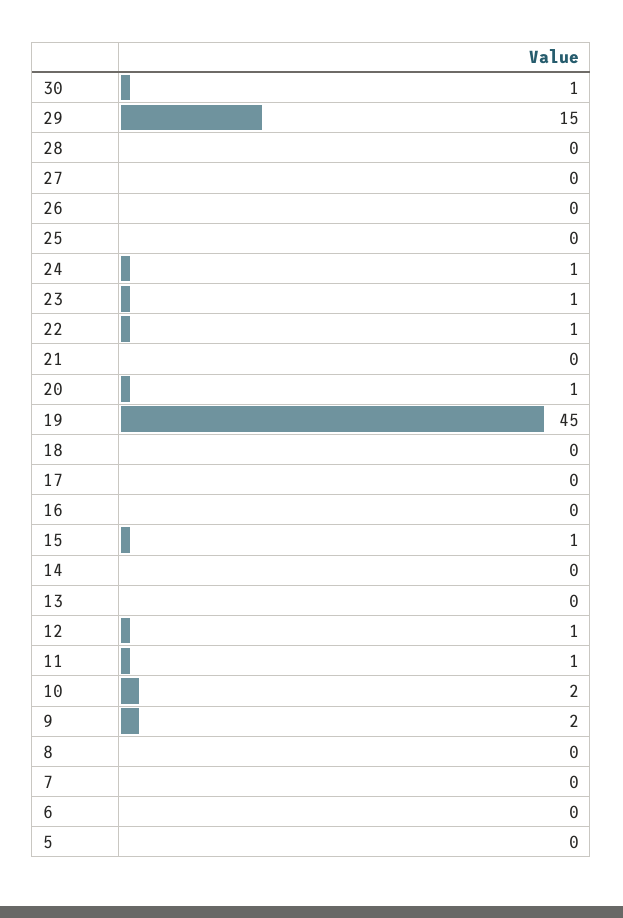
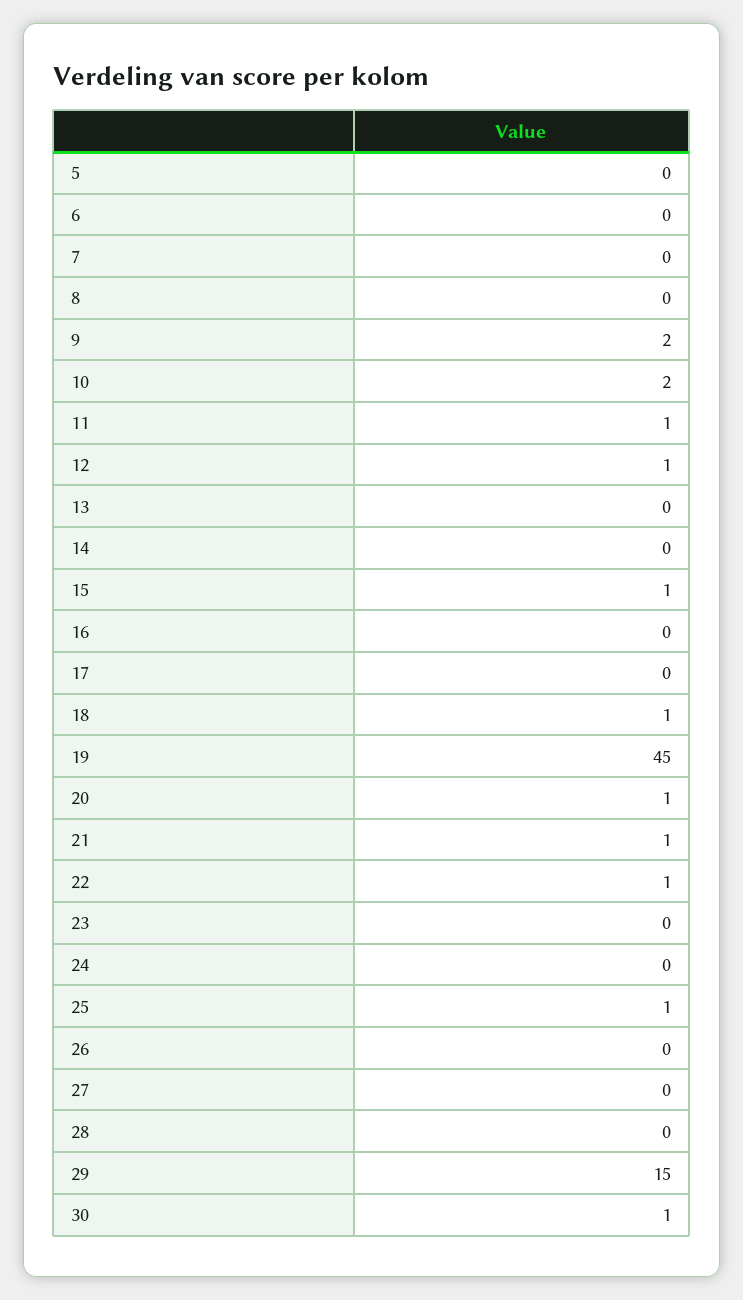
25: 0 -> 1
24: 1 -> 0
23: 1 -> 0
21: 0 -> 1
18: 0 -> 1

